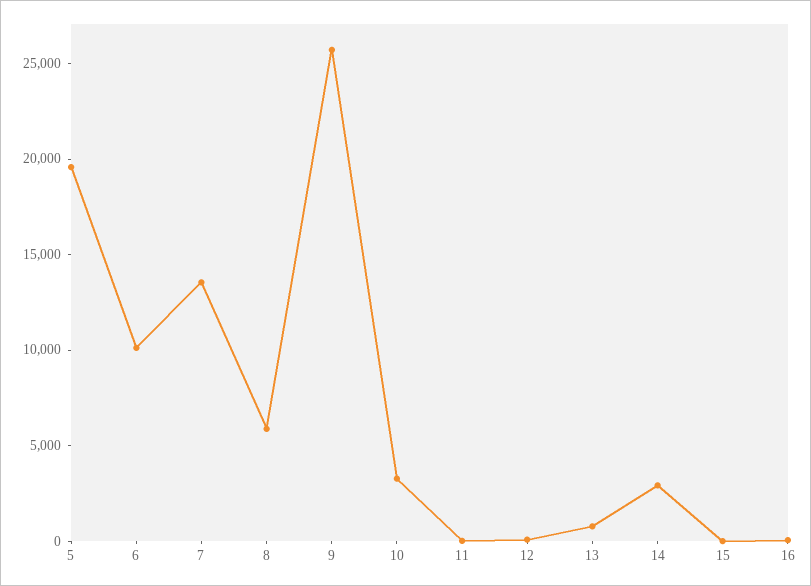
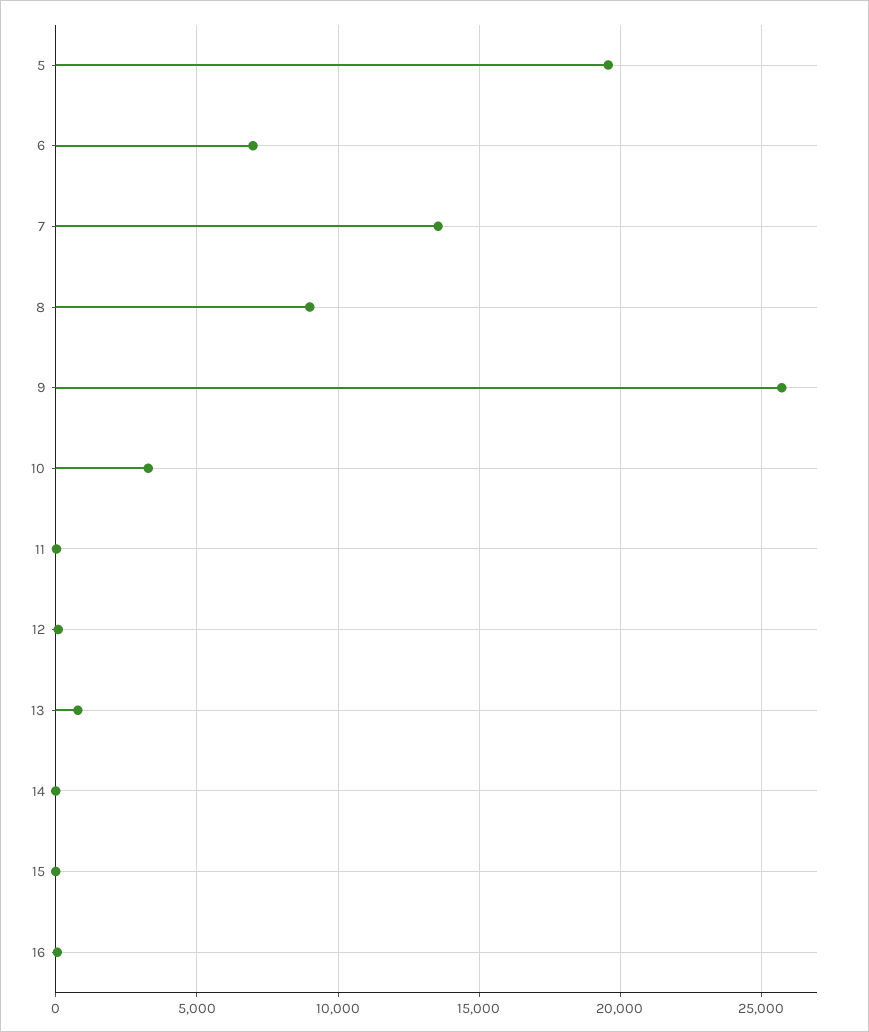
6: 10000 -> 7000
8: 6000 -> 9000
14: 3000 -> 0

